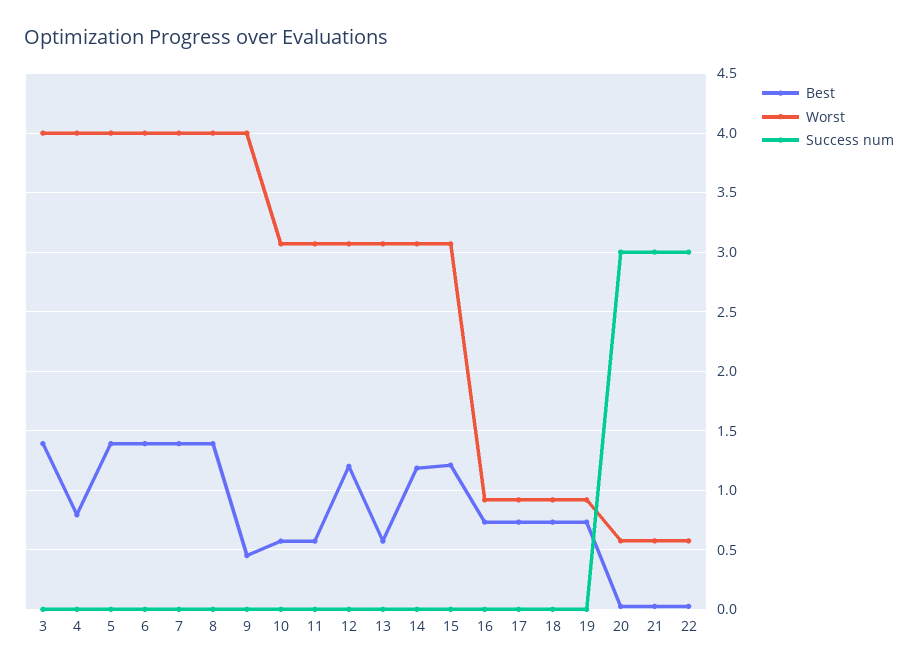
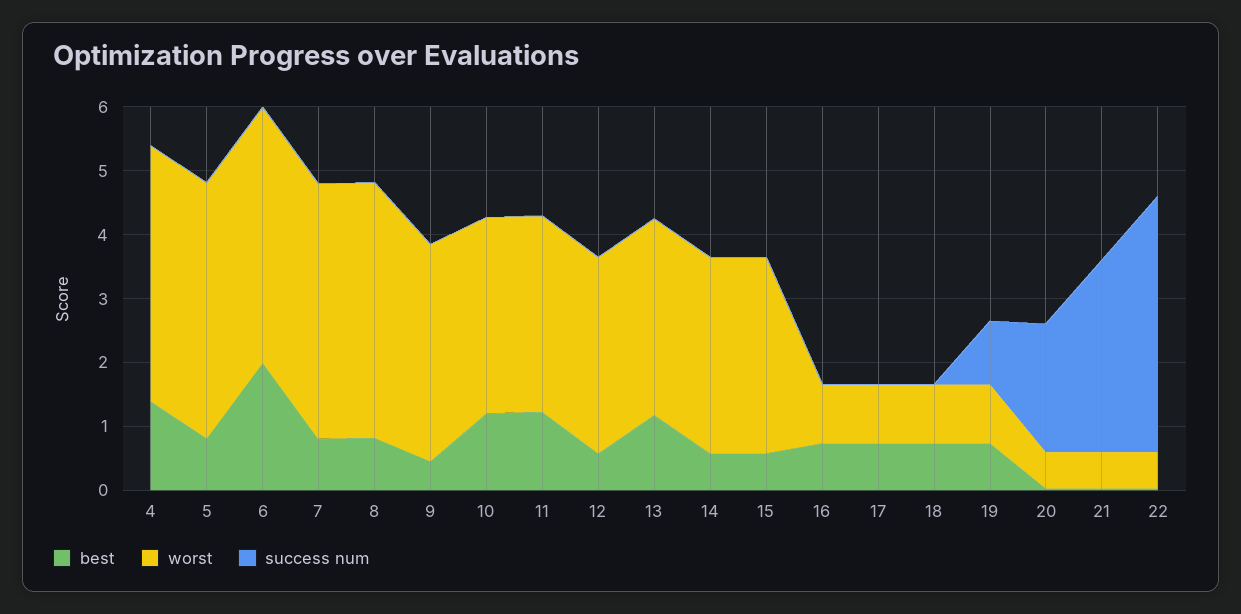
Best, 3: 1.4 -> none
Worst, 3: 4 -> none
Success num, 3: 0 -> none
Best, 4: 0.8 -> 1.4
Best, 5: 1.4 -> 0.8
Best, 6: 1.4 -> 2
Best, 7: 1.4 -> 0.8
Best, 8: 1.4 -> 0.8
Worst, 9: 4 -> 3.4
Best, 10: 0.6 -> 1.2
Best, 11: 0.6 -> 1.2
Best, 12: 1.2 -> 0.6
Best, 13: 0.6 -> 1.2
Best, 14: 1.2 -> 0.6
Best, 15: 1.2 -> 0.6
Success num, 19: 0 -> 1
Success num, 20: 3 -> 2
Success num, 22: 3 -> 4

